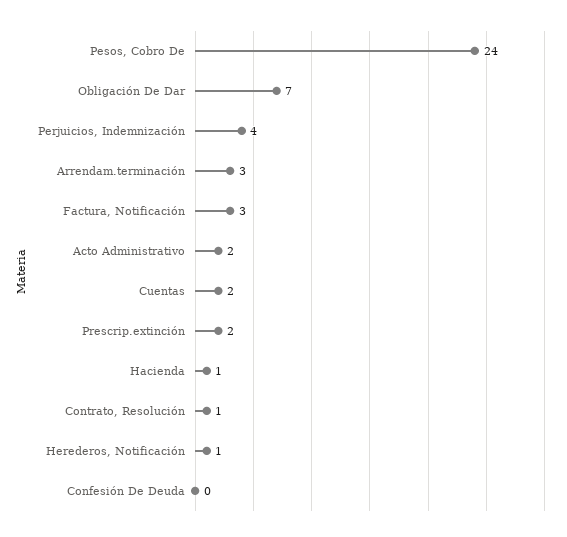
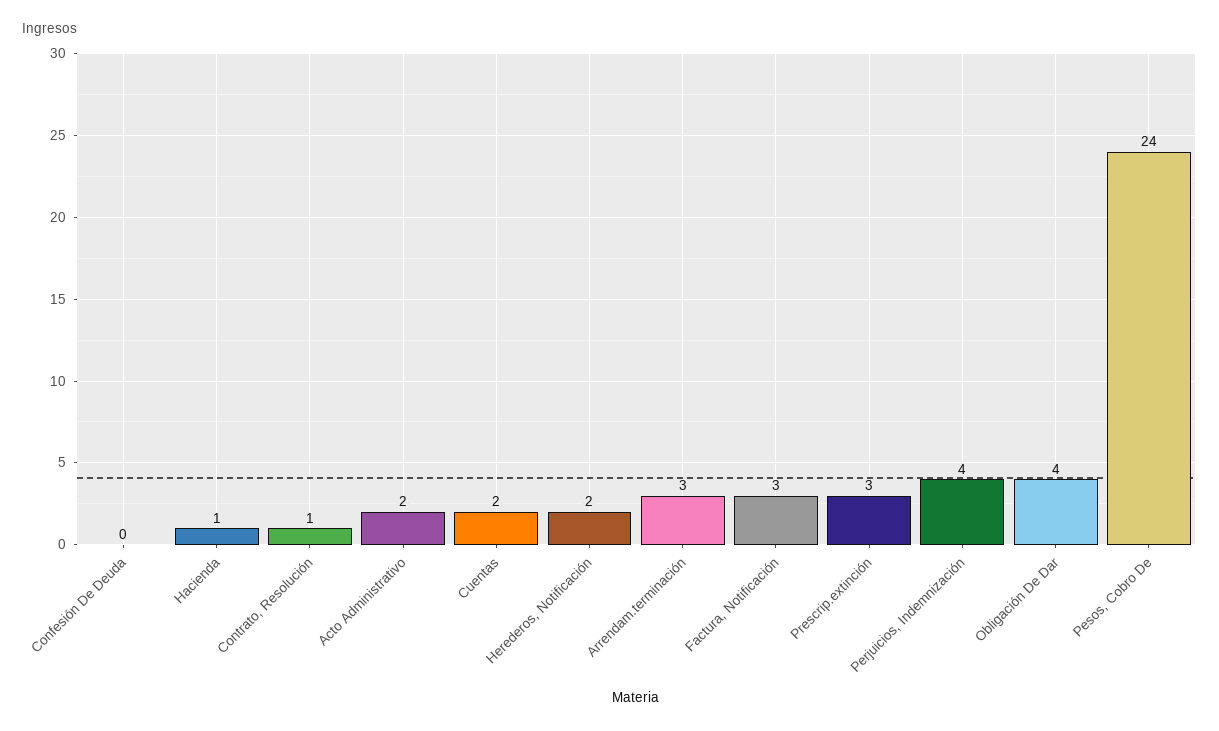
Obligación De Dar: 7 -> 4
Prescrip.extinción: 2 -> 3
Herederos, Notificación: 1 -> 2

